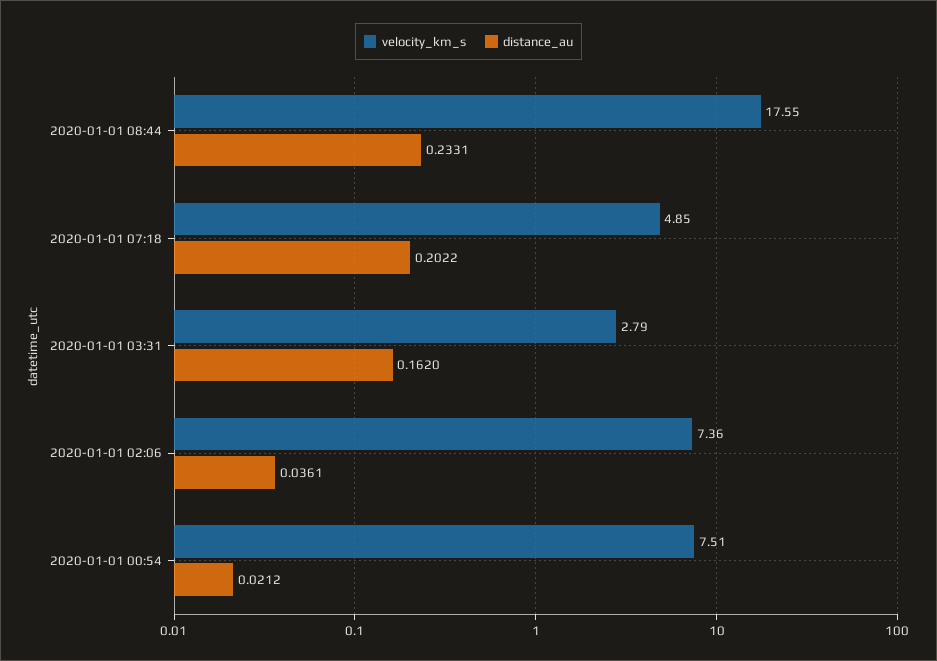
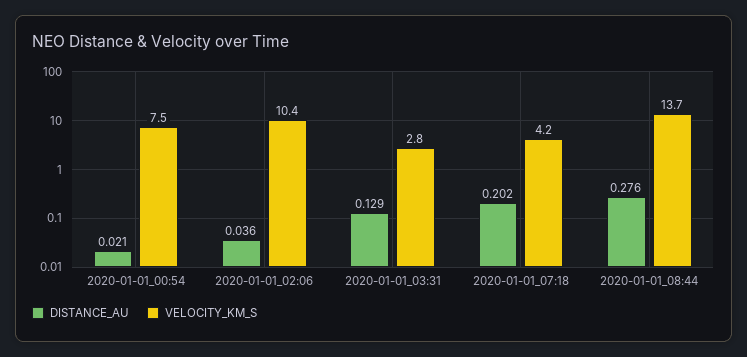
velocity_km_s, 2020-01-01 08:44: 17.55 -> 13.7
distance_au, 2020-01-01 08:44: 0.2331 -> 0.276
velocity_km_s, 2020-01-01 07:18: 4.85 -> 4.2
distance_au, 2020-01-01 03:31: 0.162 -> 0.129
velocity_km_s, 2020-01-01 02:06: 7.36 -> 10.4

